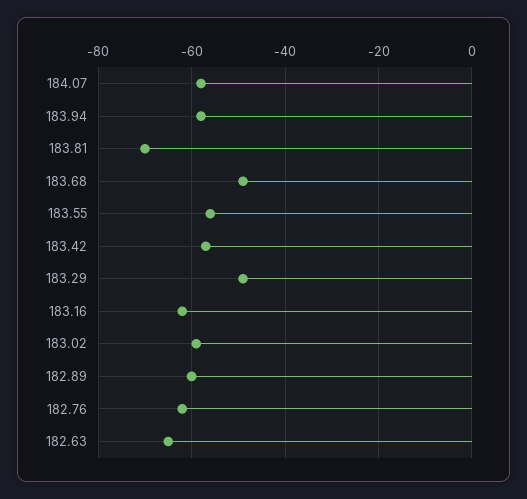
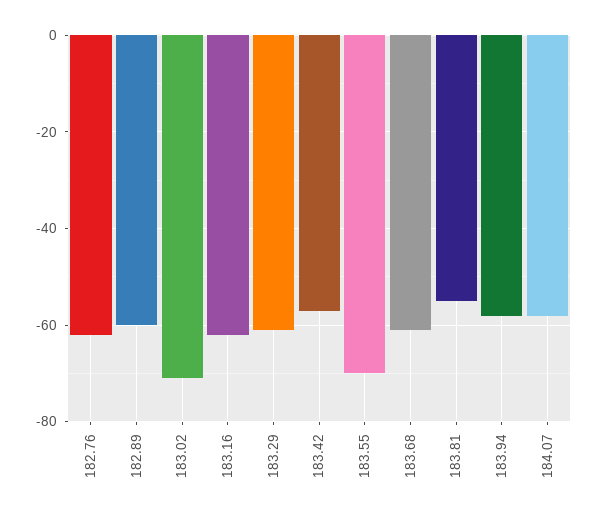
183.81: -70 -> -55
183.68: -50 -> -60
183.55: -55 -> -70
183.29: -50 -> -60
183.02: -60 -> -70
182.63: -65 -> none

